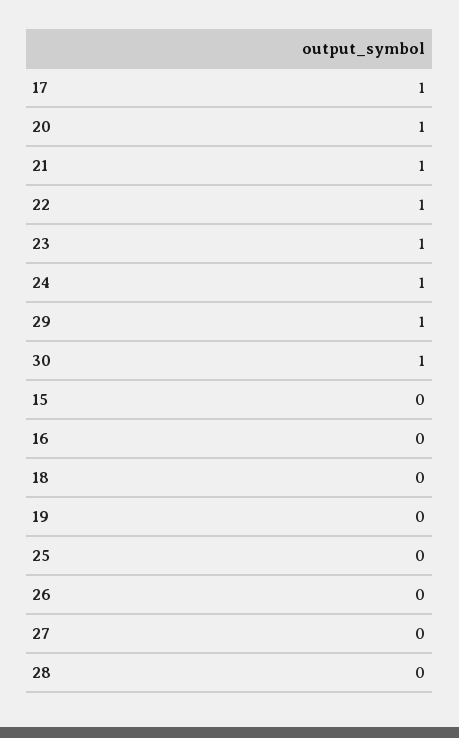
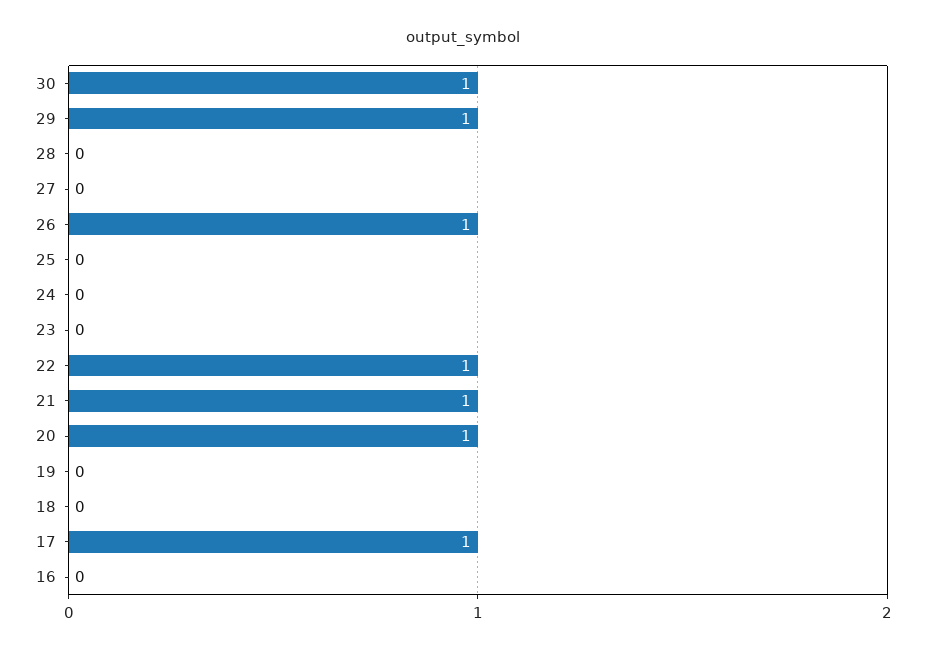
23: 1 -> 0
24: 1 -> 0
15: 0 -> none
26: 0 -> 1

